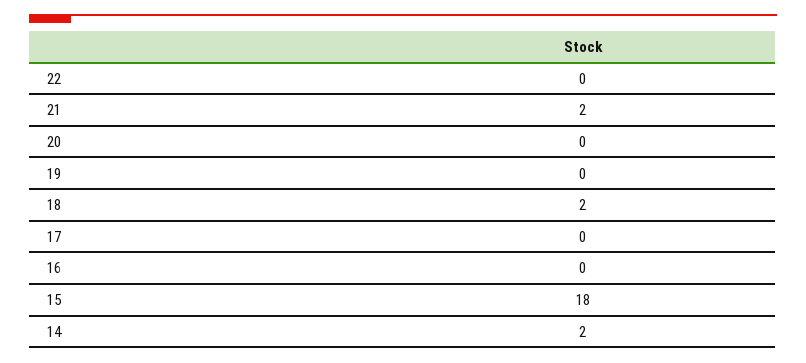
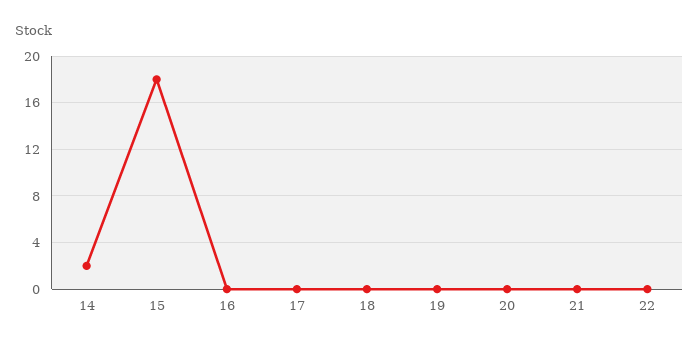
21: 2 -> 0
18: 2 -> 0

